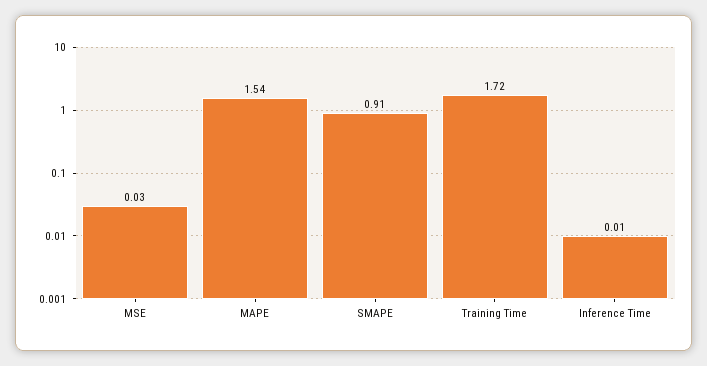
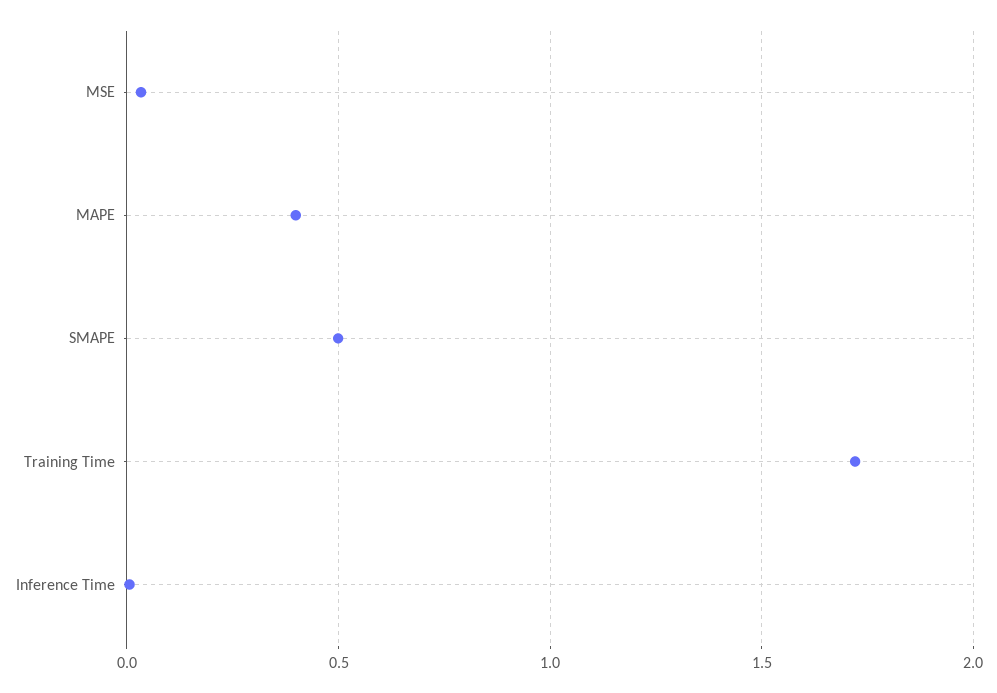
MAPE: 1.54 -> 0.4
SMAPE: 0.91 -> 0.5

